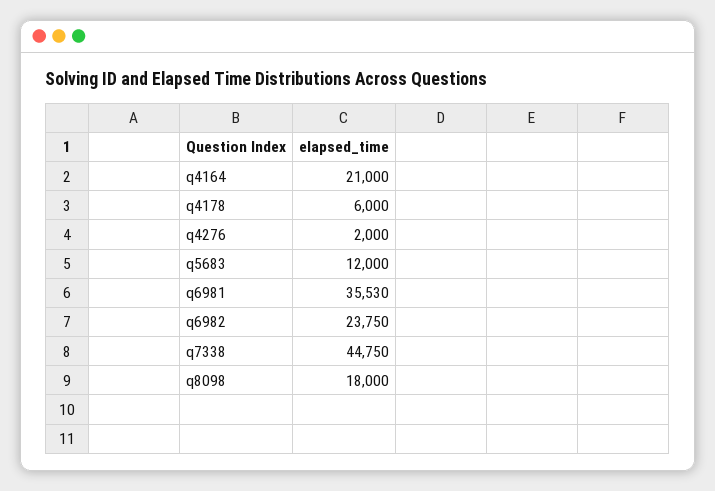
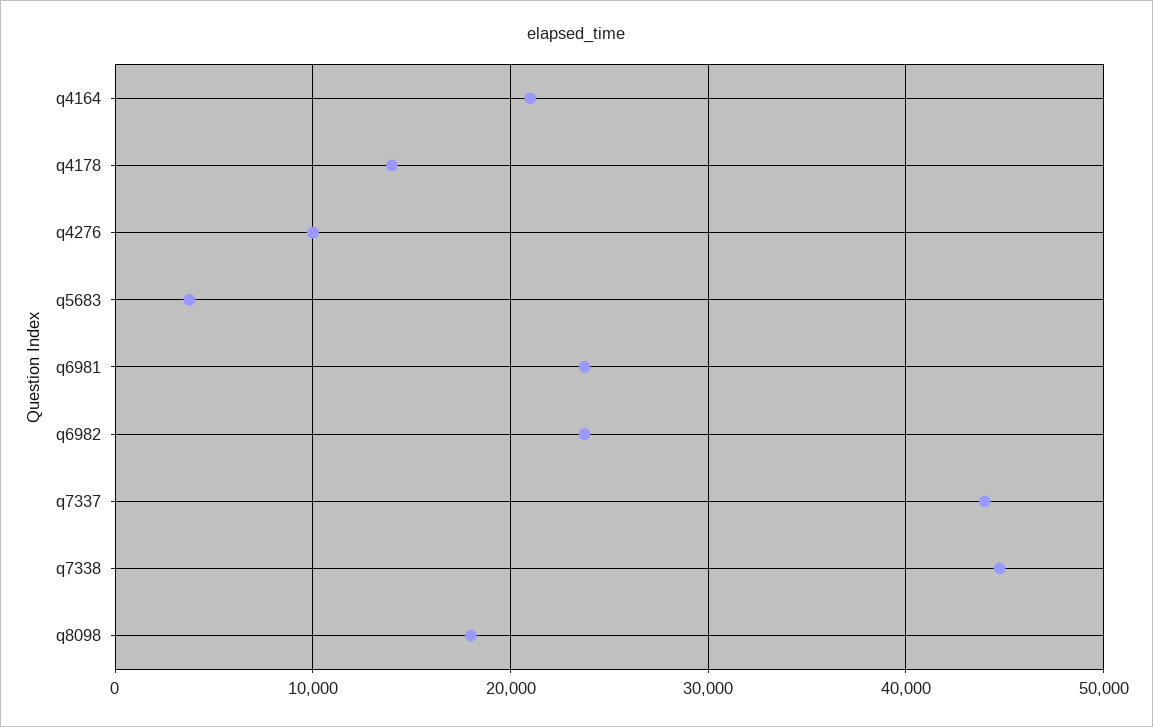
q4178: 6000 -> 14000
q4276: 2000 -> 10000
q5683: 12000 -> 4000
q6981: 35530 -> 24000
q7337: none -> 44000

